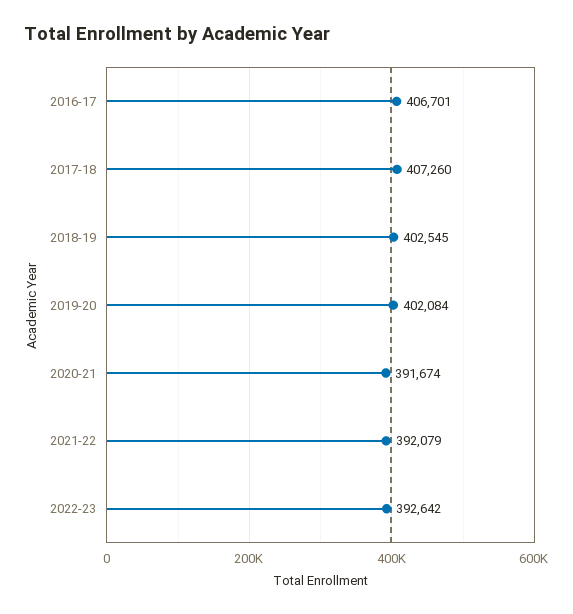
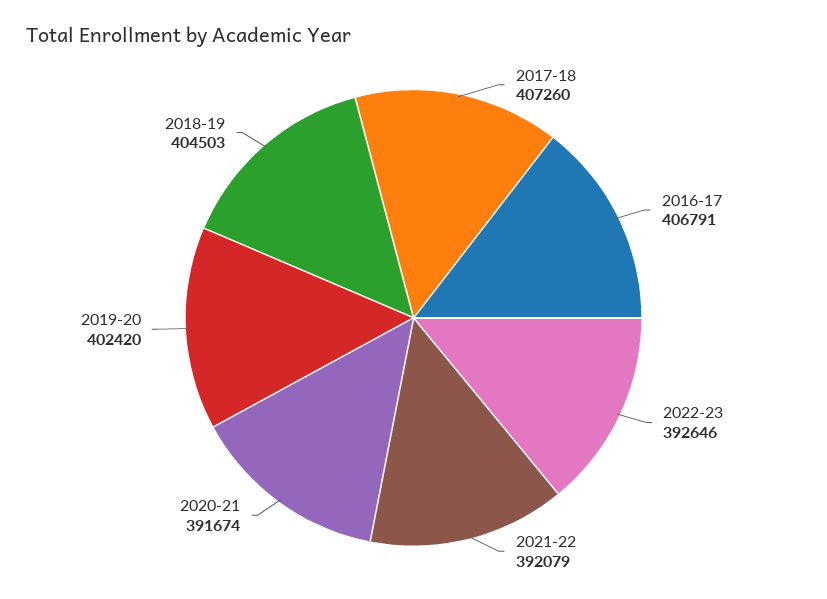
2016-17: 406701 -> 406791
2018-19: 402545 -> 404503
2019-20: 402084 -> 402420
2022-23: 392642 -> 392646

